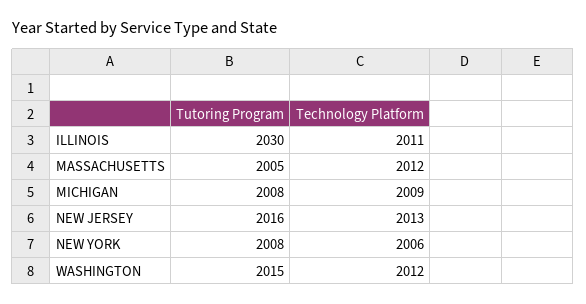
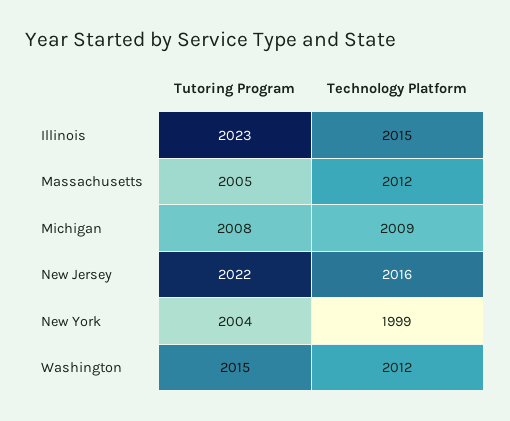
Tutoring Program, ILLINOIS: 2030 -> 2023
Technology Platform, ILLINOIS: 2011 -> 2015
Tutoring Program, NEW JERSEY: 2016 -> 2022
Technology Platform, NEW JERSEY: 2013 -> 2016
Tutoring Program, NEW YORK: 2008 -> 2004
Technology Platform, NEW YORK: 2006 -> 1999

